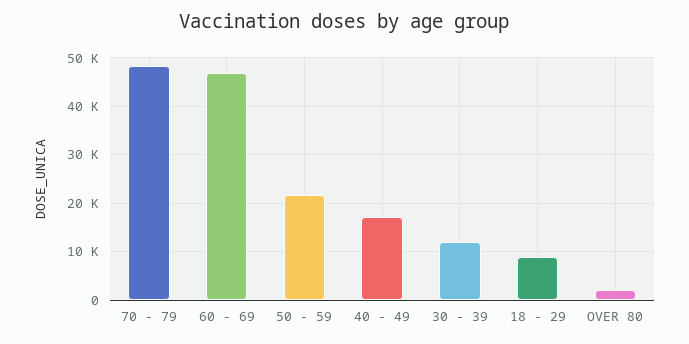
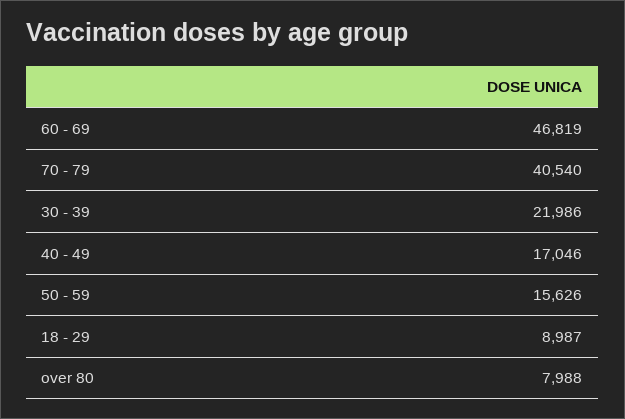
70 - 79: 48000 -> 40540
50 - 59: 22000 -> 15626
30 - 39: 12000 -> 21986
OVER 80: 2000 -> 7988

